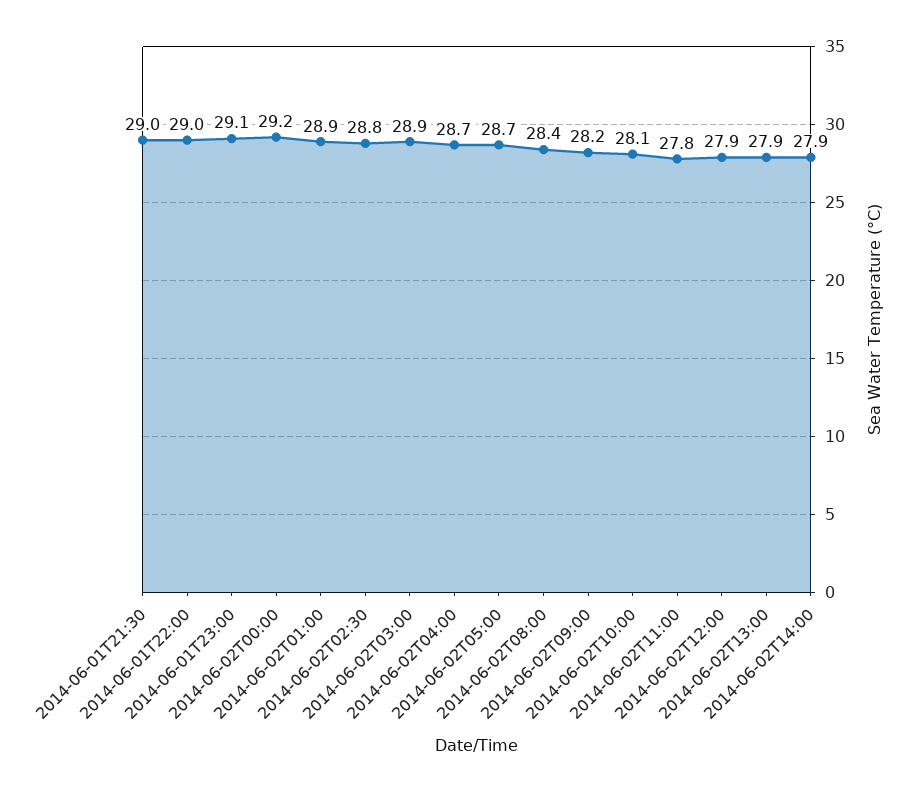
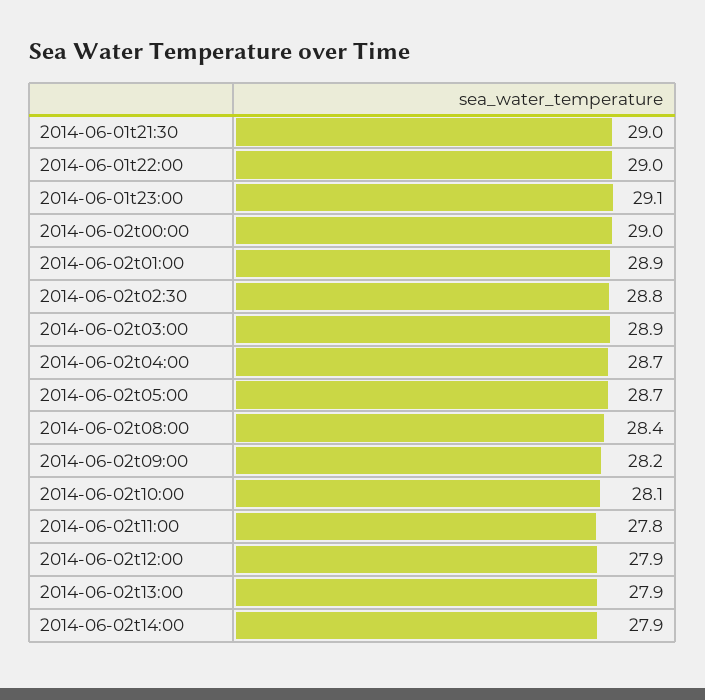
2014-06-02T00:00: 29.2 -> 29

